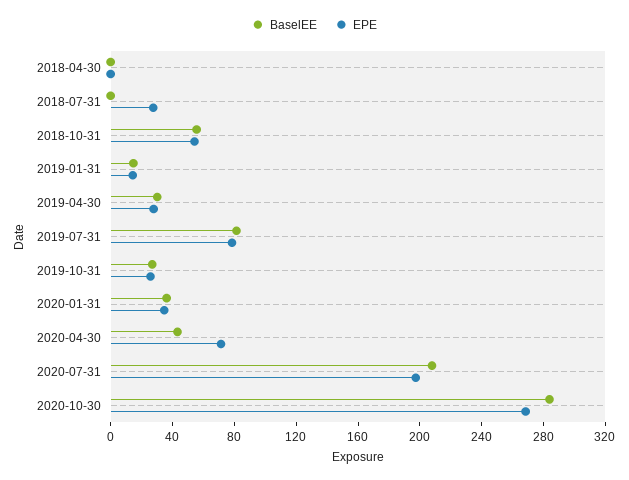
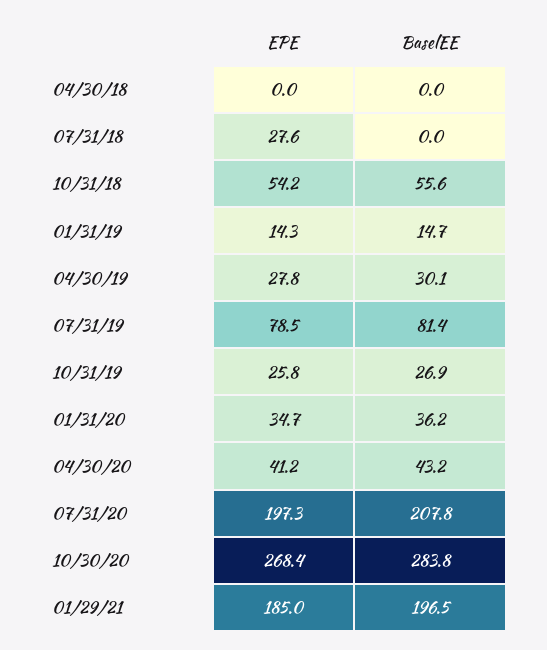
EPE, 2020-04-30: 70 -> 41.2
EPE, 01/29/21: none -> 185
BaselEE, 01/29/21: none -> 196.5

